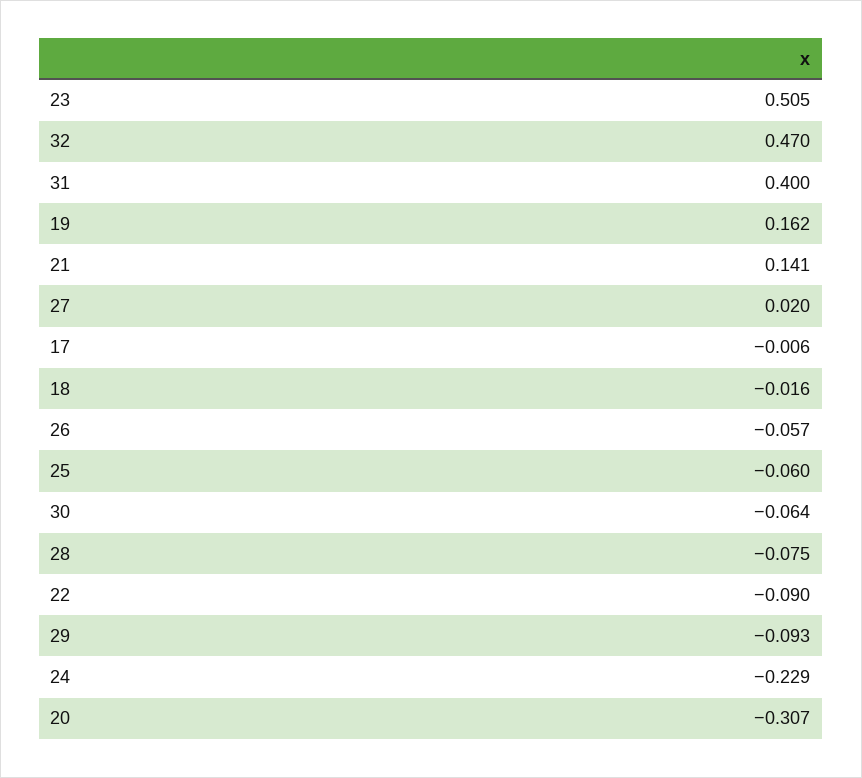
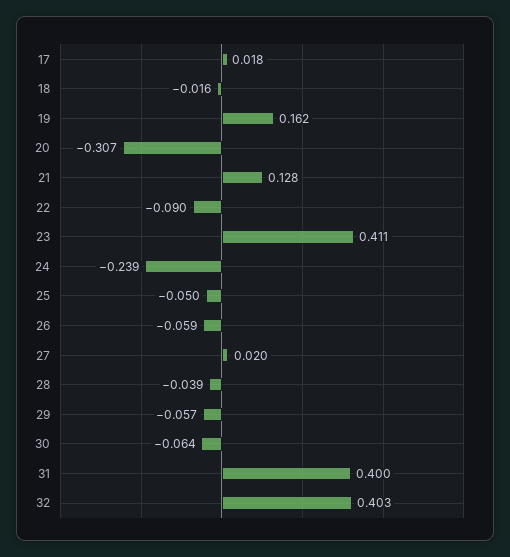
23: 0.505 -> 0.411
32: 0.47 -> 0.403
21: 0.141 -> 0.128
17: -0.006 -> 0.018
26: -0.057 -> -0.059
25: -0.06 -> -0.05
28: -0.075 -> -0.039
29: -0.093 -> -0.057
24: -0.229 -> -0.239

